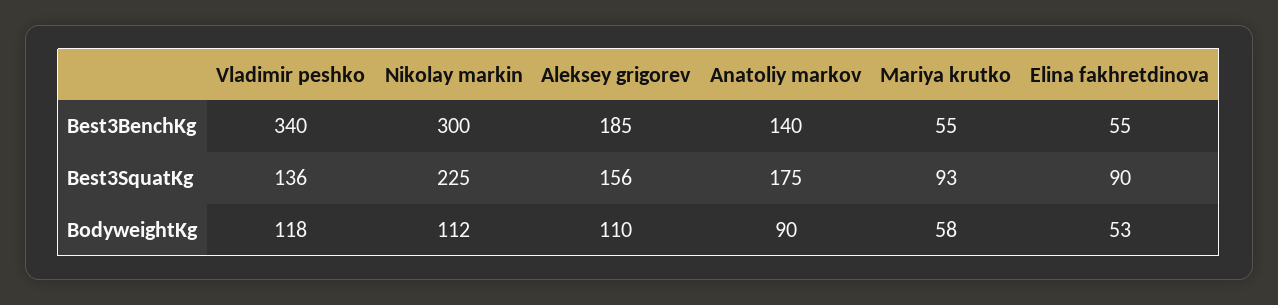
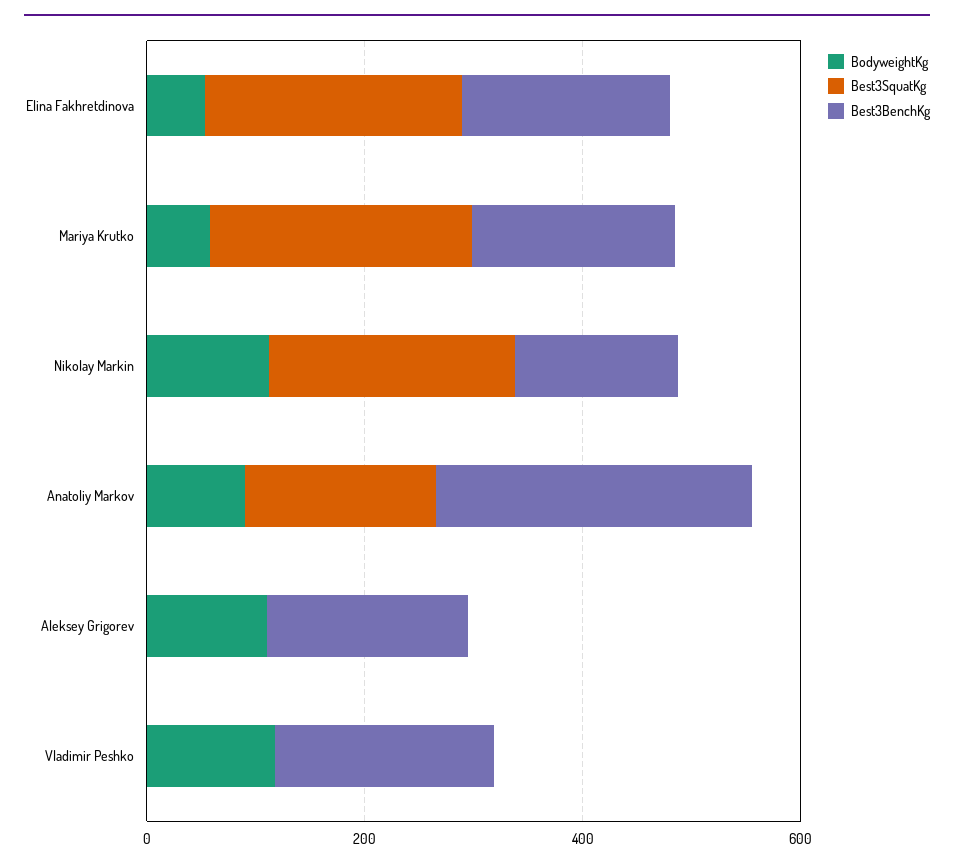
Best3BenchKg, Vladimir peshko: 340 -> 200
Best3BenchKg, Nikolay markin: 300 -> 150
Best3BenchKg, Anatoliy markov: 140 -> 300
Best3BenchKg, Mariya krutko: 55 -> 200
Best3BenchKg, Elina fakhretdinova: 55 -> 200
Best3SquatKg, Vladimir peshko: 136 -> 0
Best3SquatKg, Aleksey grigorev: 156 -> 0
Best3SquatKg, Mariya krutko: 93 -> 250
Best3SquatKg, Elina fakhretdinova: 90 -> 250

